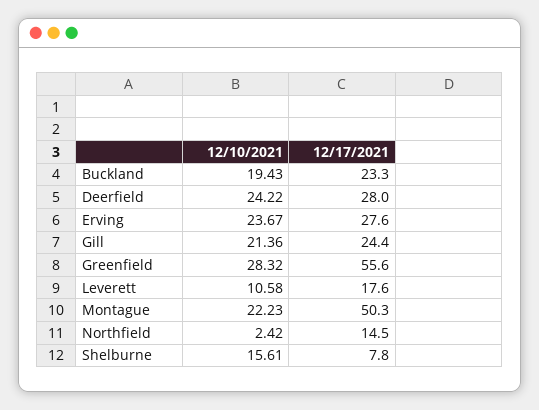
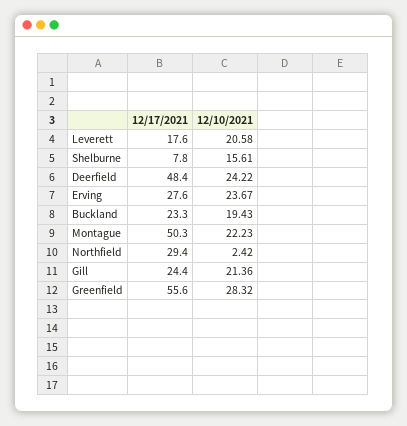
12/17/2021, Deerfield: 28 -> 48.4
12/10/2021, Leverett: 10.58 -> 20.58
12/17/2021, Northfield: 14.5 -> 29.4

